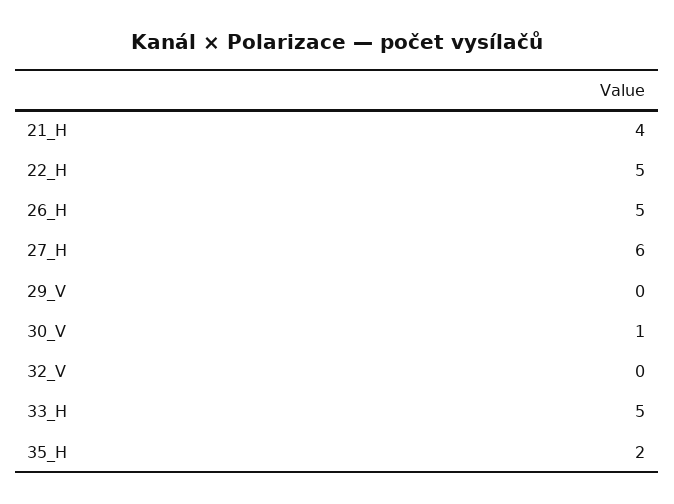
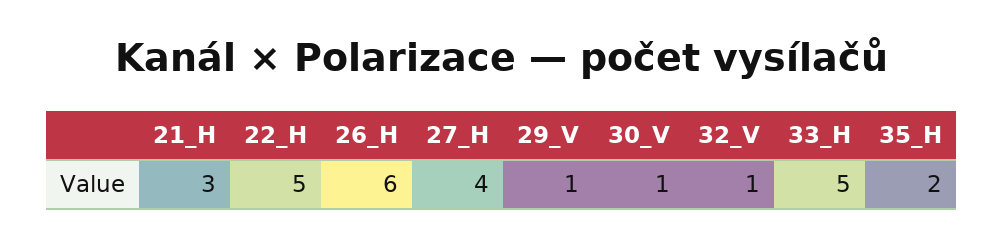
21_H: 4 -> 3
26_H: 5 -> 6
27_H: 6 -> 4
29_V: 0 -> 1
32_V: 0 -> 1

